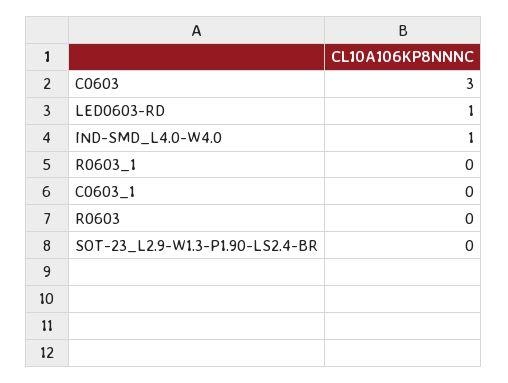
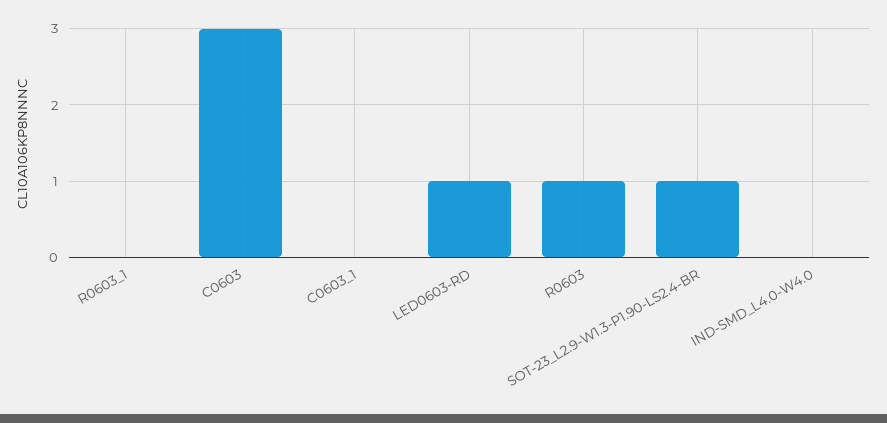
IND-SMD_L4.0-W4.0: 1 -> 0
R0603: 0 -> 1
SOT-23_L2.9-W1.3-P1.90-LS2.4-BR: 0 -> 1

